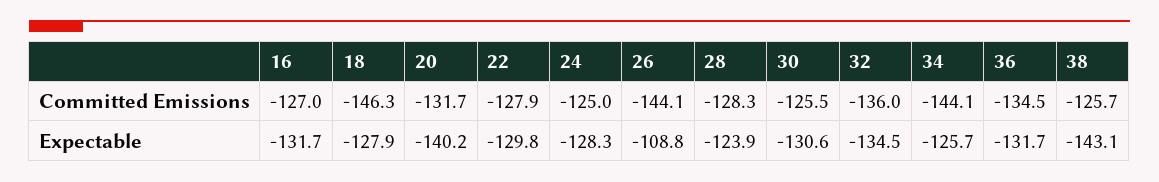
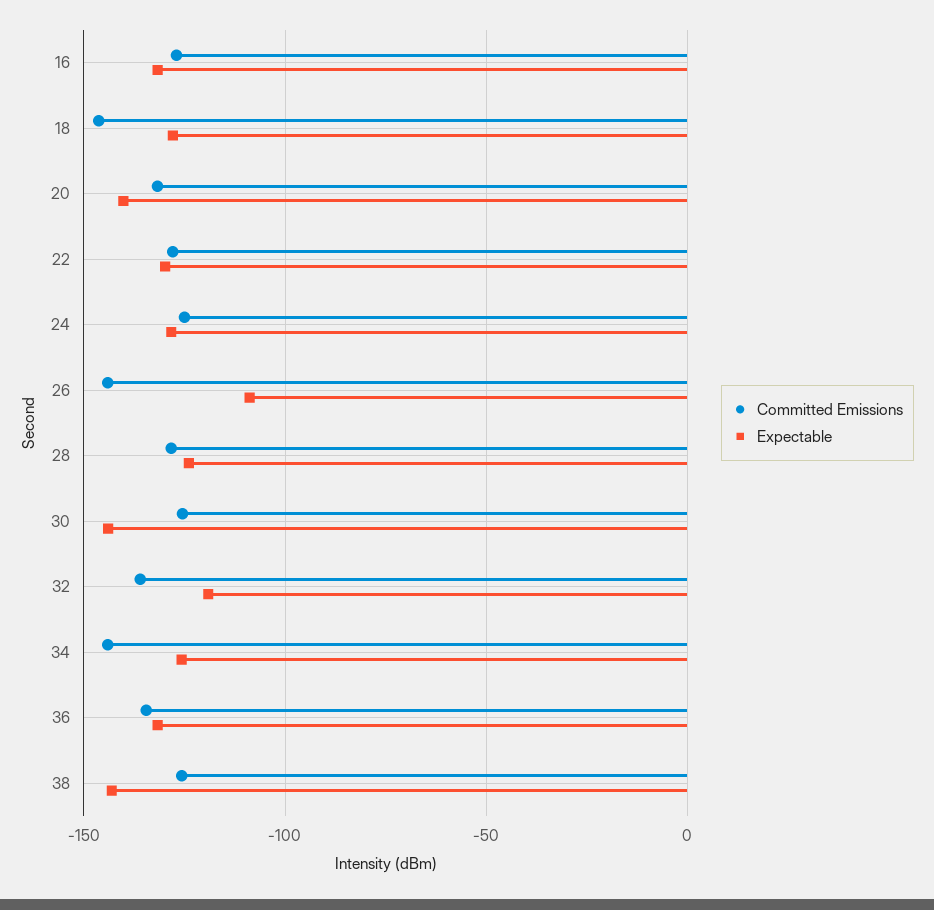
Expectable, 30: -130.6 -> -145
Expectable, 32: -134.5 -> -120

